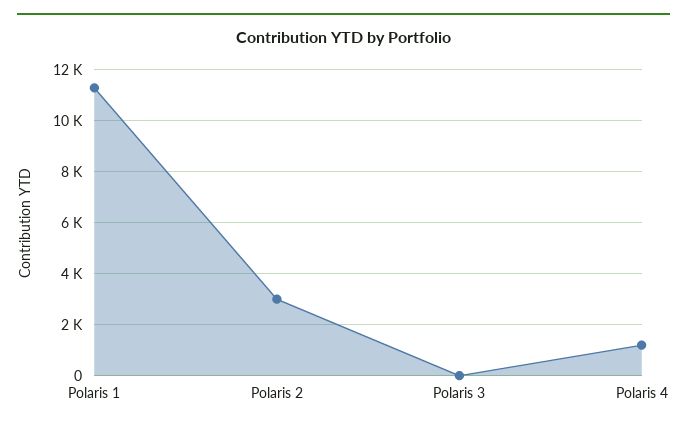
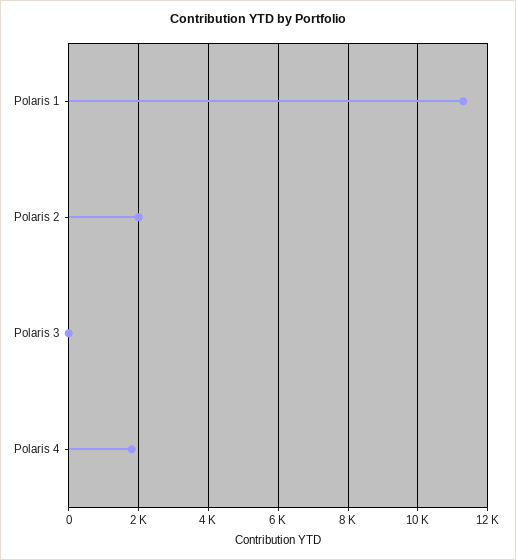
Polaris 2: 3000 -> 2000
Polaris 4: 1250 -> 1800

